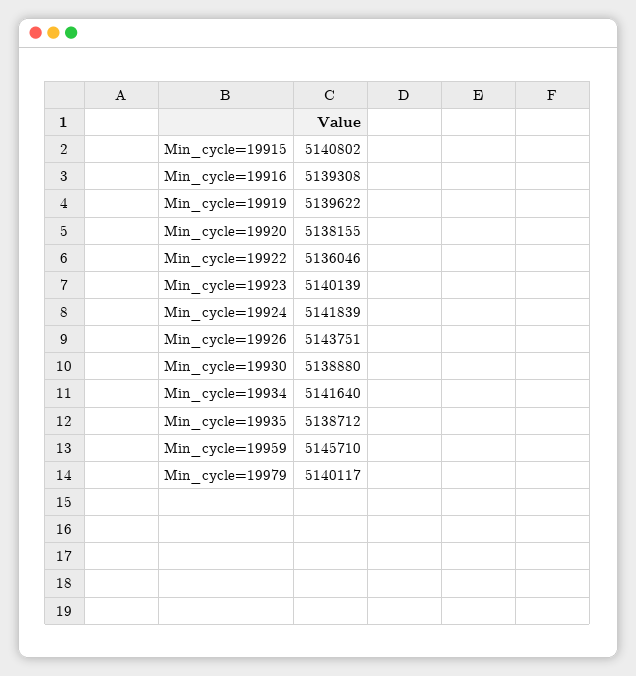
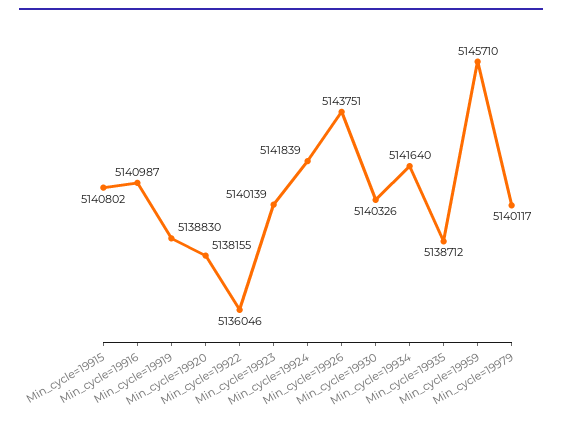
Min_cycle=19916: 5139308 -> 5140987
Min_cycle=19919: 5139622 -> 5138830
Min_cycle=19930: 5138880 -> 5140326

